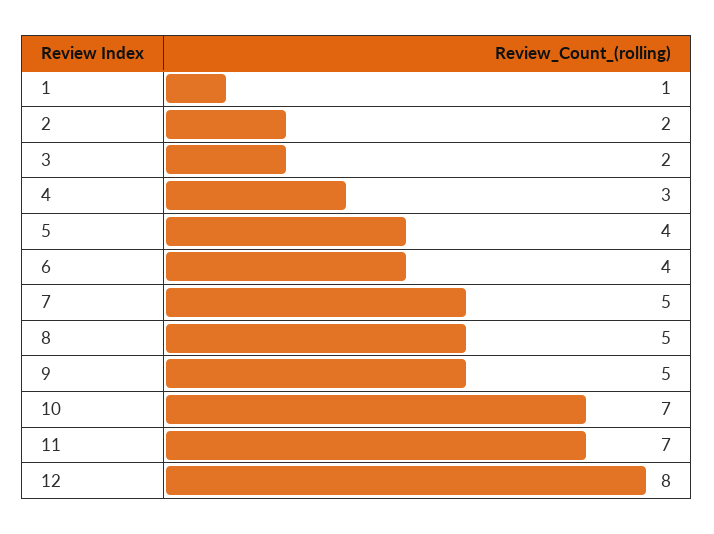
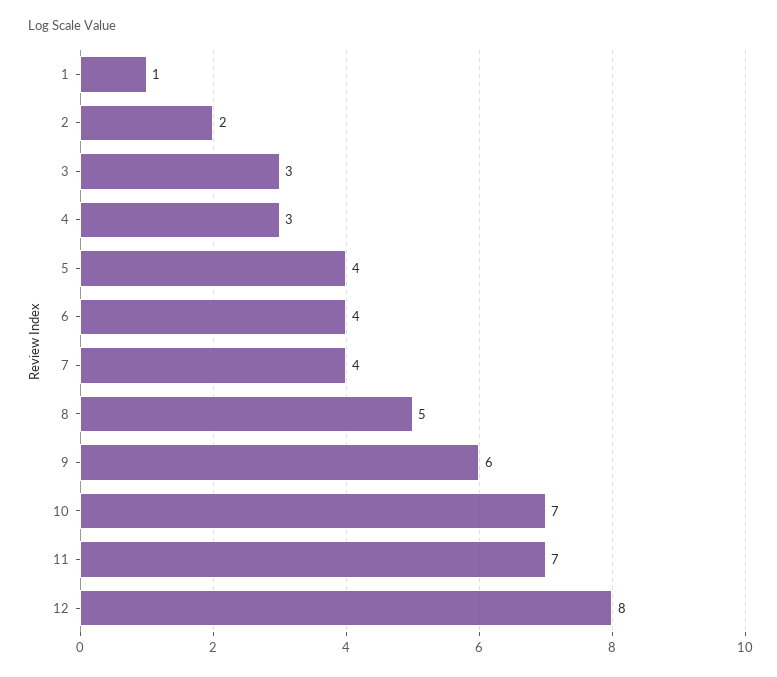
3: 2 -> 3
7: 5 -> 4
9: 5 -> 6

